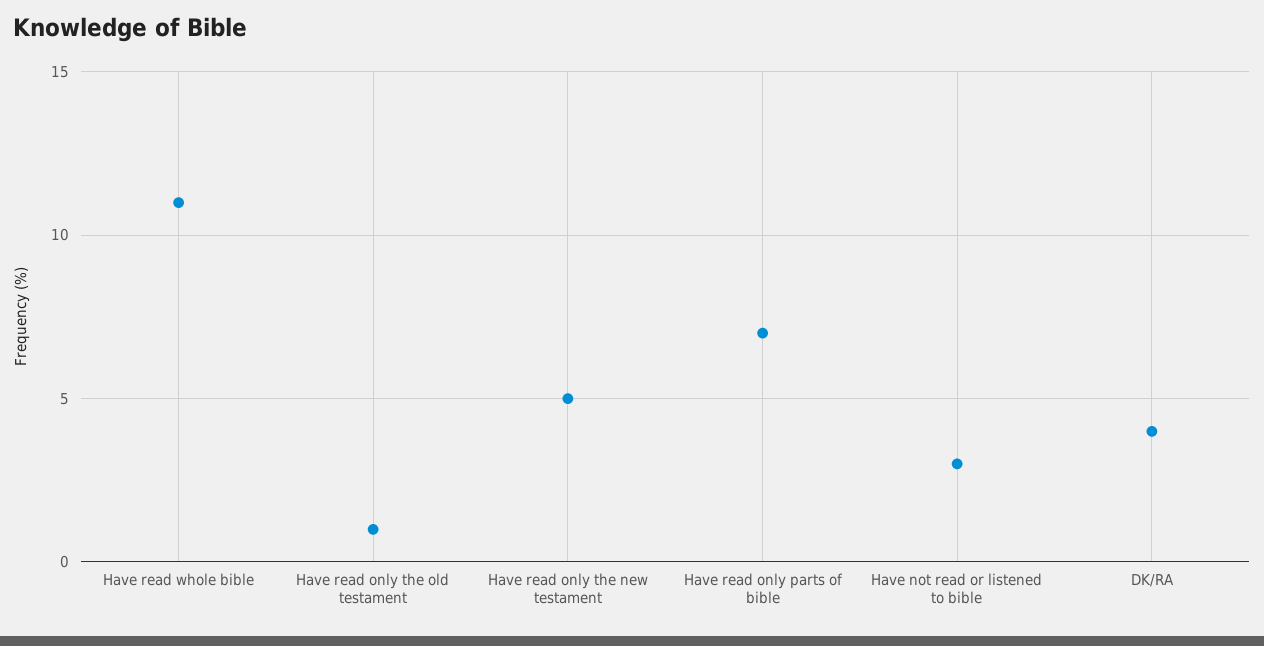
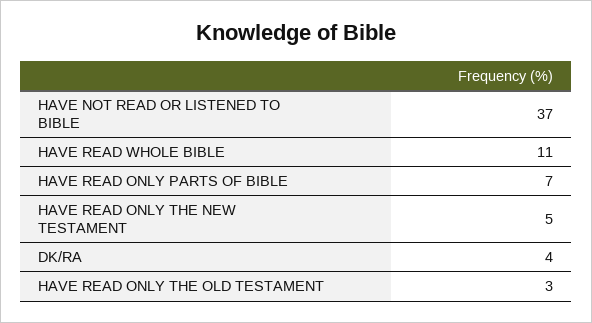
Have read only the old testament: 1 -> 3
Have not read or listened to bible: 3 -> 37

